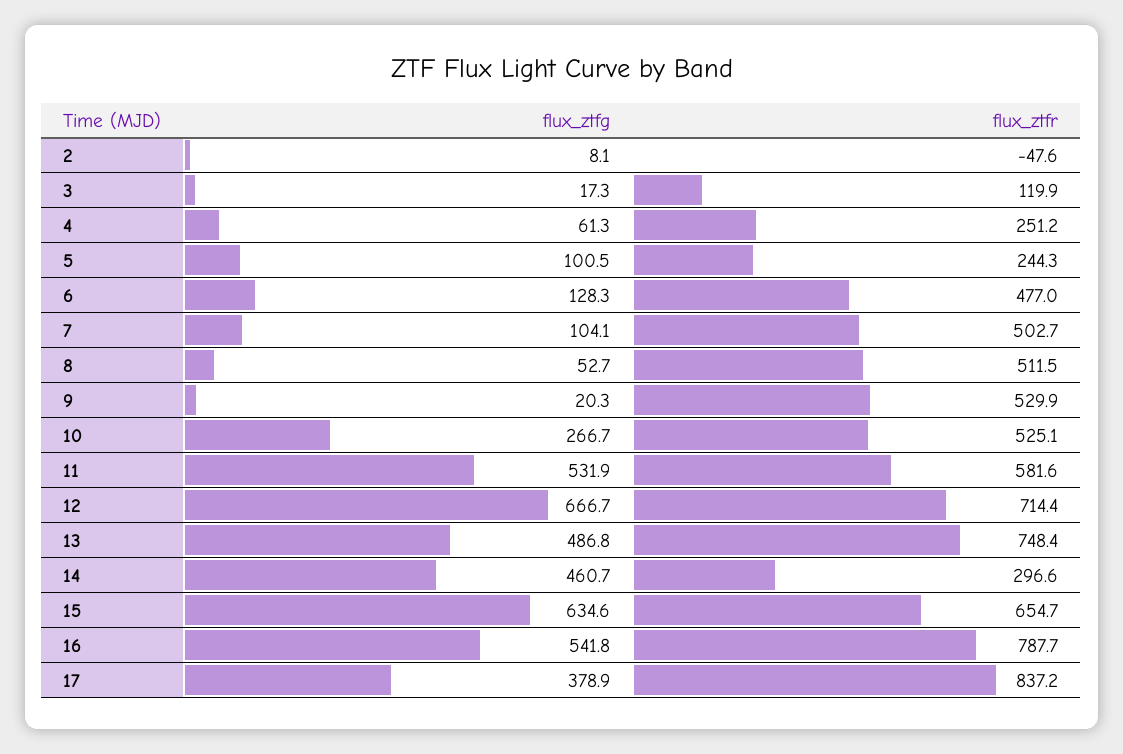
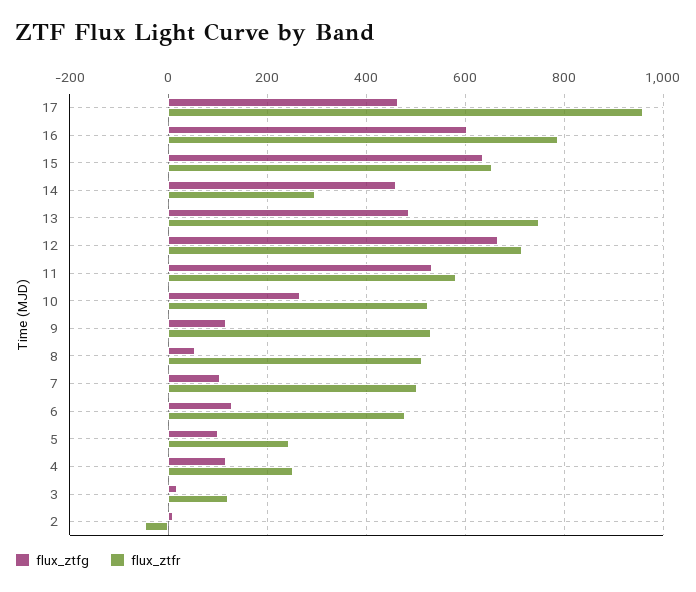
flux_ztfg, 4: 61.3 -> 120
flux_ztfg, 9: 20.3 -> 120
flux_ztfg, 16: 541.8 -> 600
flux_ztfg, 17: 378.9 -> 460
flux_ztfr, 17: 837.2 -> 960

